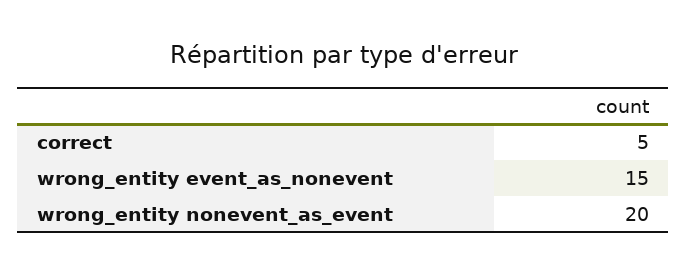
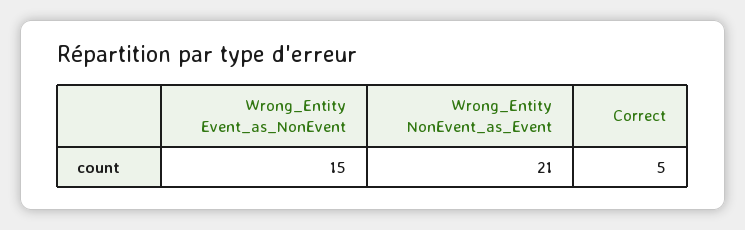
wrong_entity nonevent_as_event: 20 -> 21

